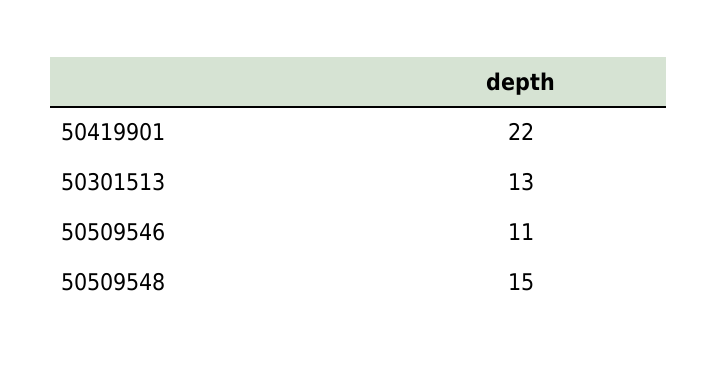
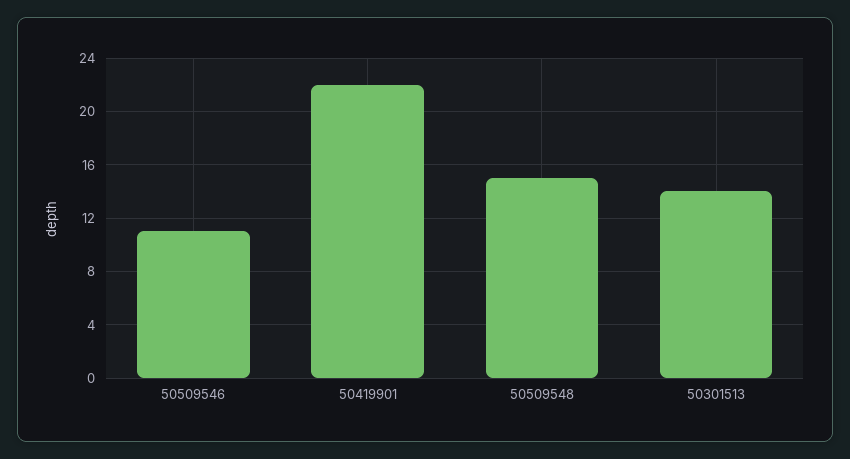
50301513: 13 -> 14

